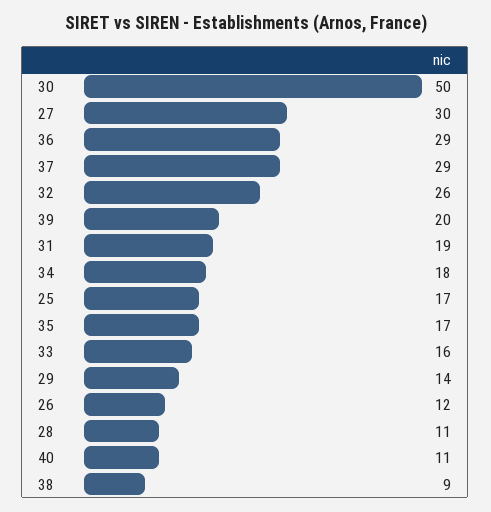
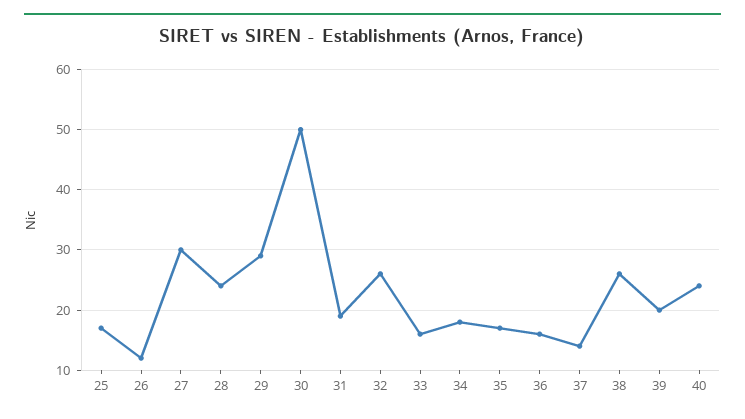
36: 29 -> 16
37: 29 -> 14
29: 14 -> 29
28: 11 -> 24
40: 11 -> 24
38: 9 -> 26

